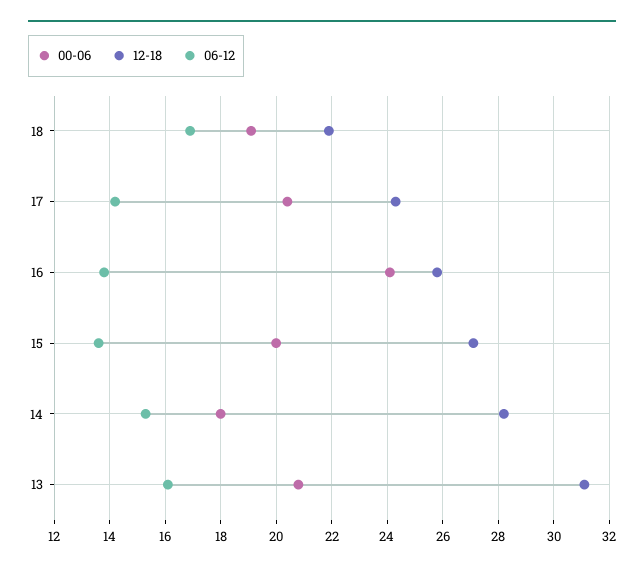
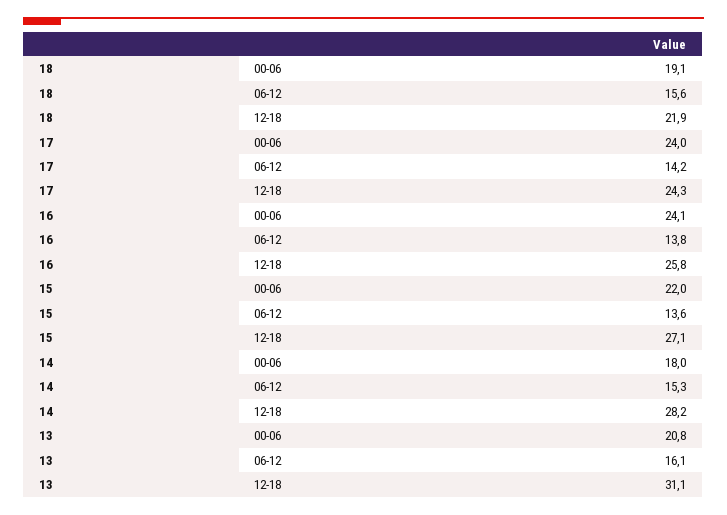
06-12, 18: 17 -> 15.6
00-06, 17: 20.5 -> 24
00-06, 15: 20 -> 22

